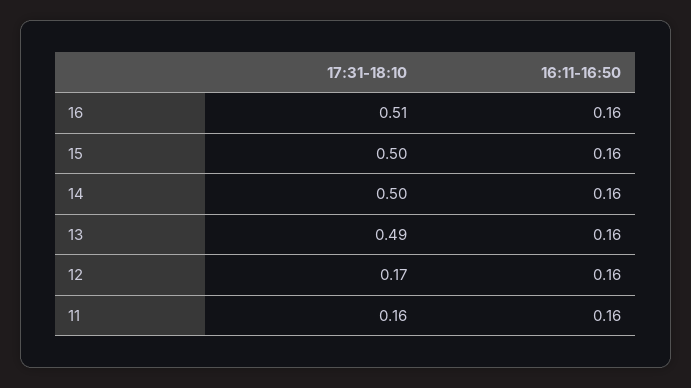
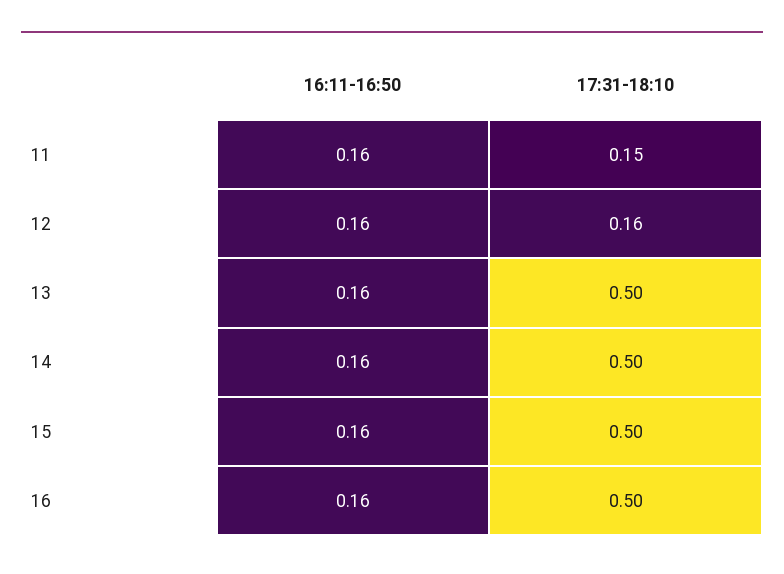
17:31-18:10, 16: 0.51 -> 0.5
17:31-18:10, 13: 0.49 -> 0.5
17:31-18:10, 12: 0.17 -> 0.16
17:31-18:10, 11: 0.16 -> 0.15

